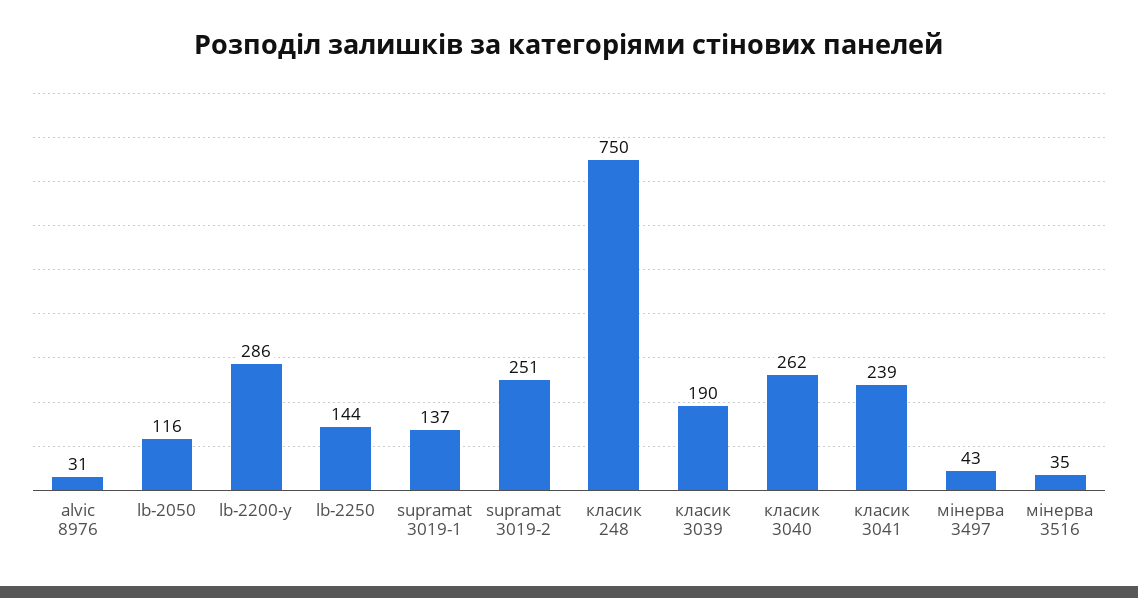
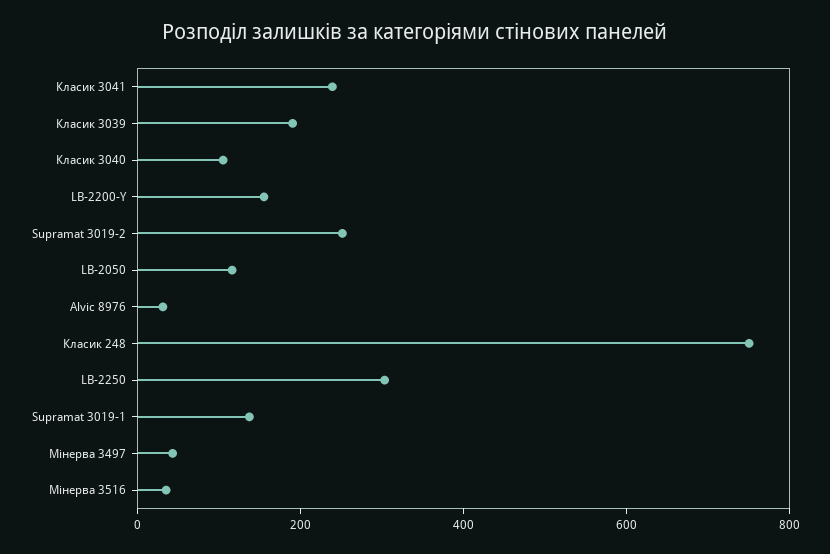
lb-2200-y: 286 -> 150
lb-2250: 144 -> 300
класик 3040: 262 -> 100

